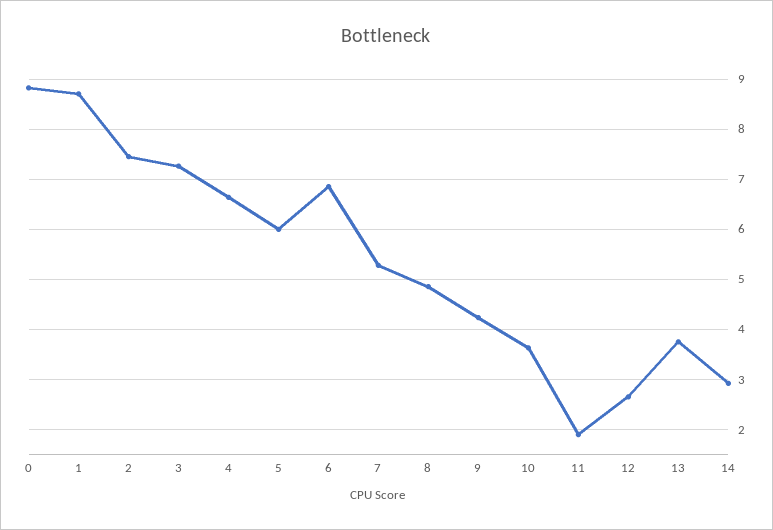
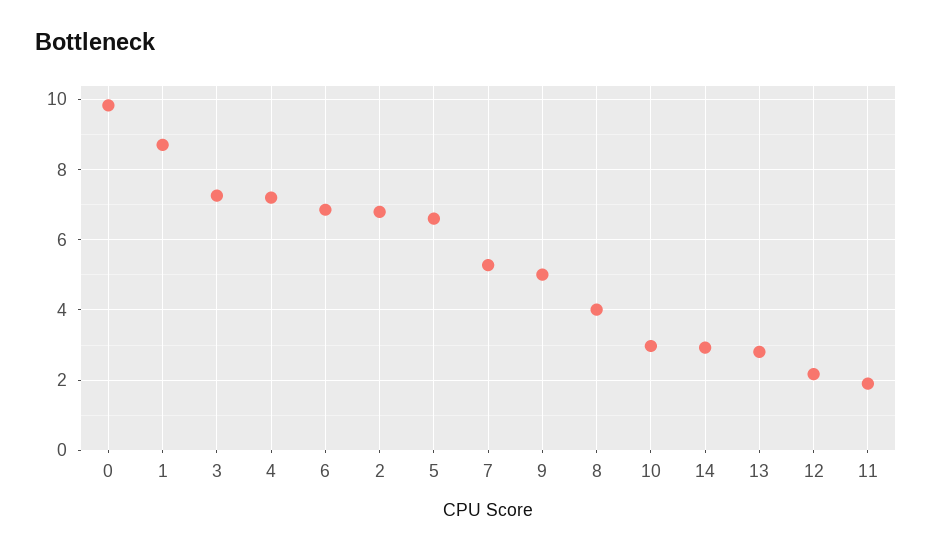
0: 8.8 -> 9.8
2: 7.4 -> 6.8
4: 6.6 -> 7.2
5: 6 -> 6.6
8: 4.8 -> 4
9: 4.2 -> 5
10: 3.6 -> 3
12: 2.6 -> 2.2
13: 3.8 -> 2.8

